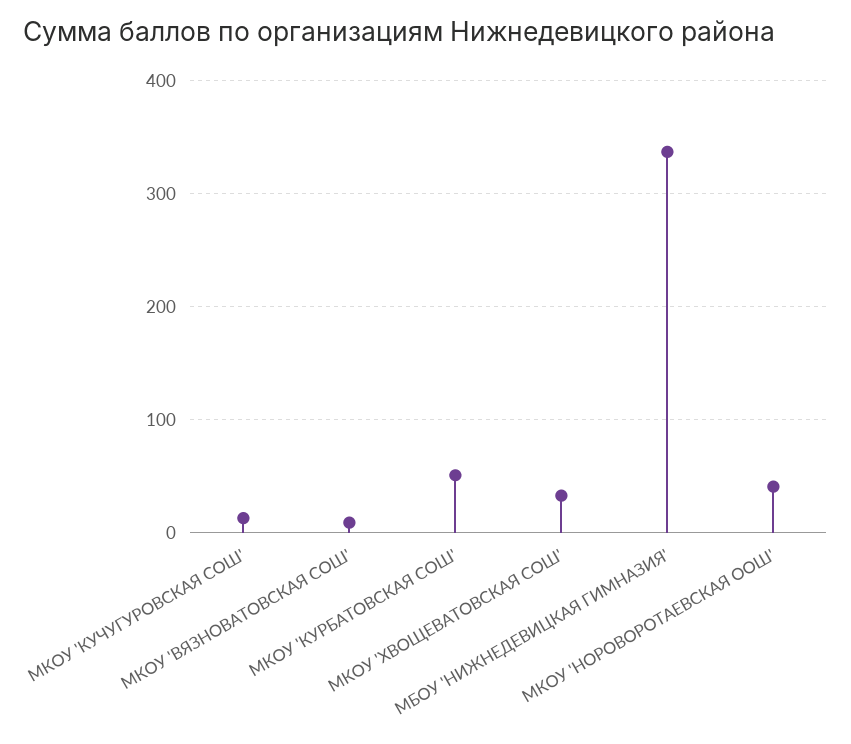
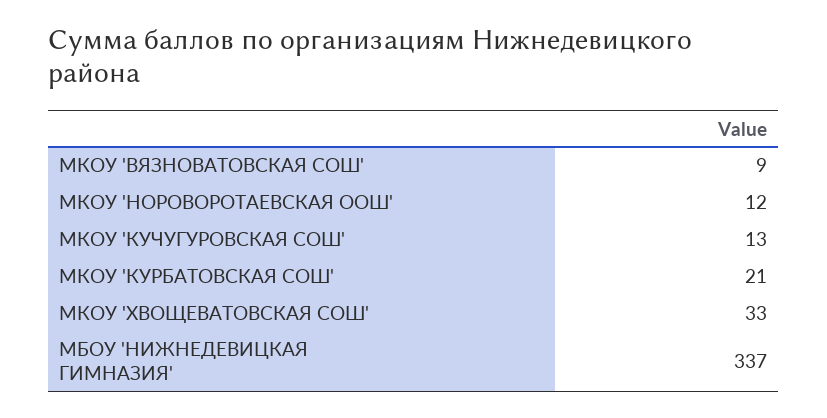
МКОУ 'КУРБАТОВСКАЯ СОШ': 50 -> 21
МКОУ 'НОРОВОРОТАЕВСКАЯ ООШ': 40 -> 12

